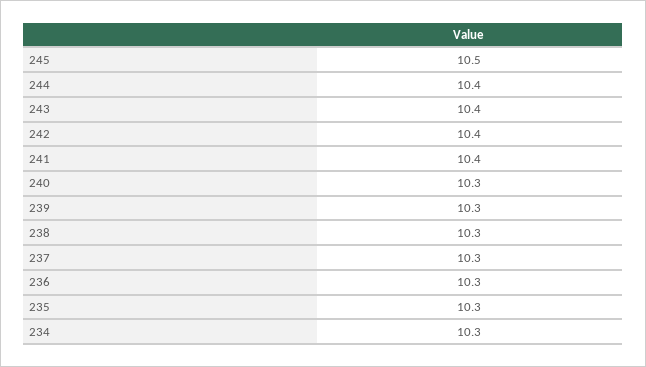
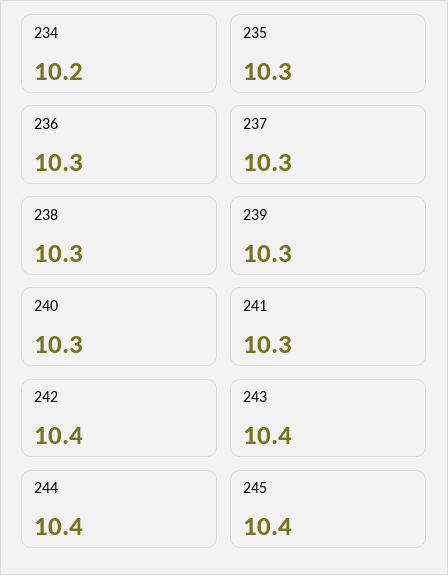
245: 10.5 -> 10.4
241: 10.4 -> 10.3
234: 10.3 -> 10.2

